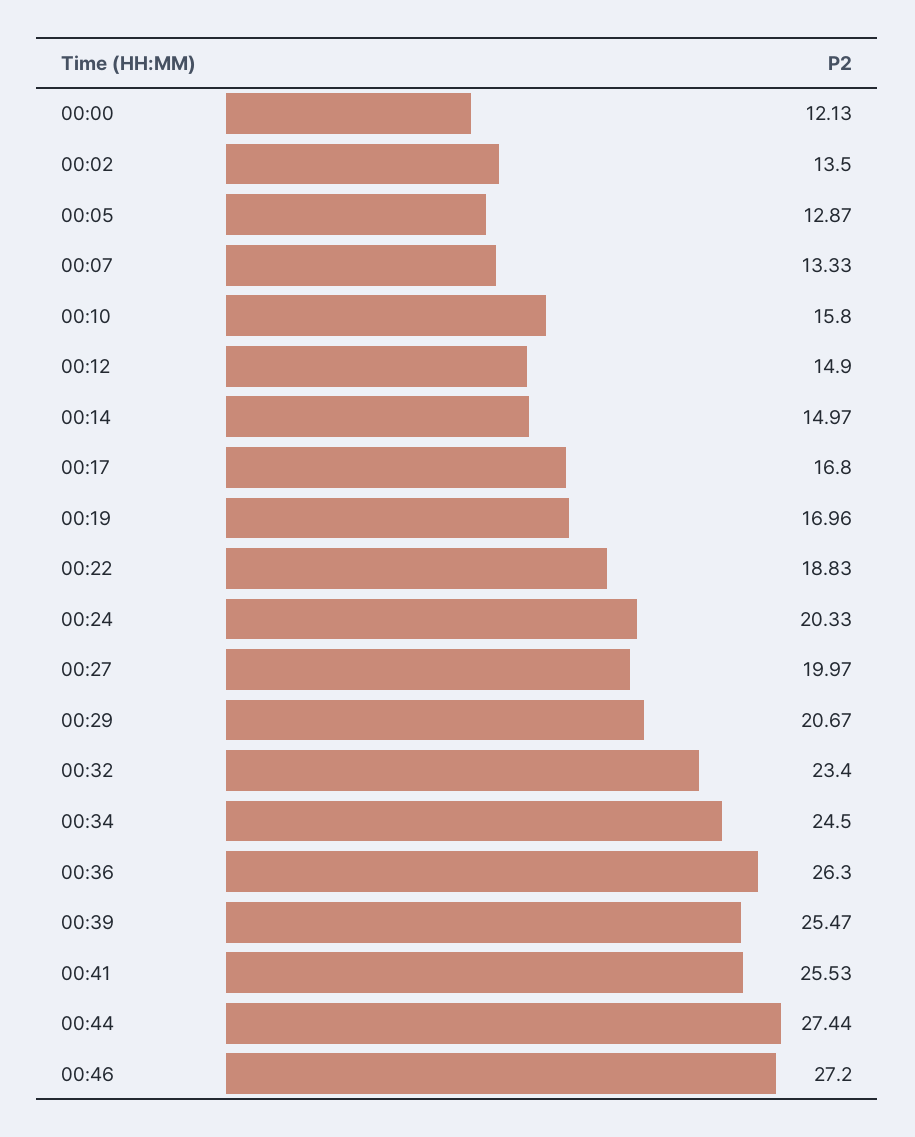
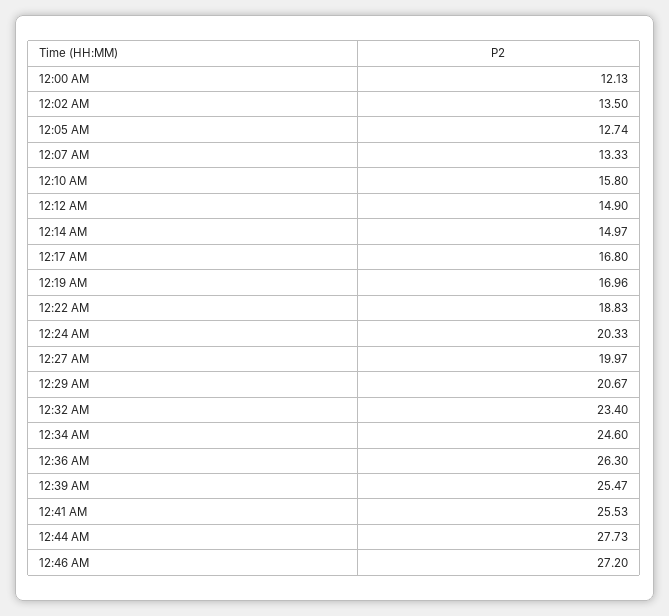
00:05: 12.87 -> 12.74
00:34: 24.5 -> 24.6
00:44: 27.44 -> 27.73

